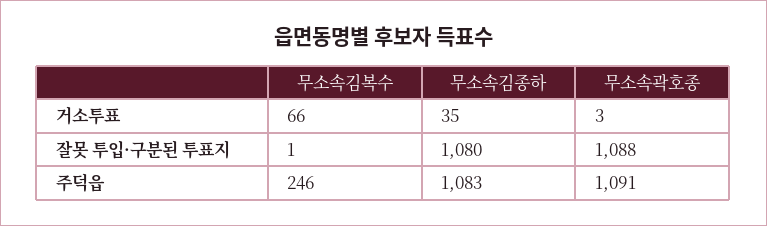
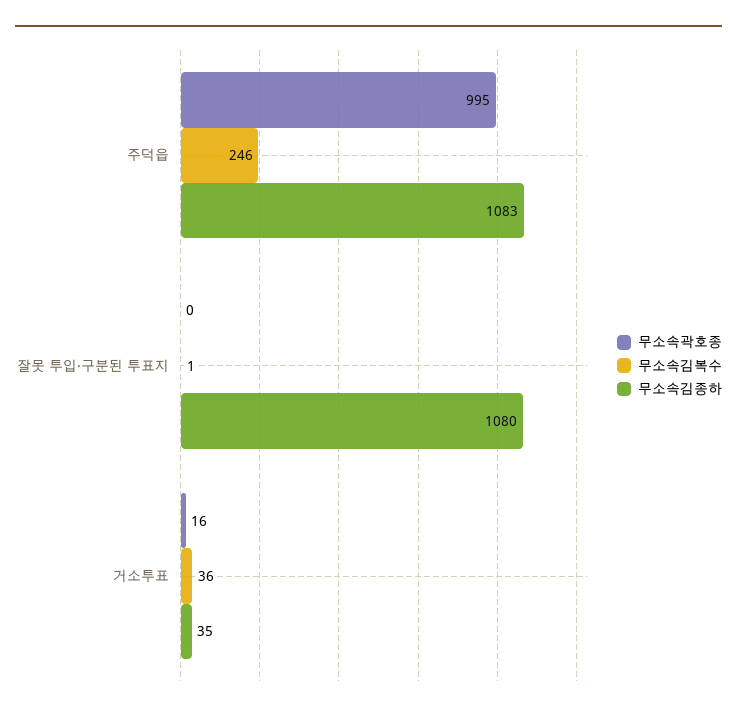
무소속김복수, 거소투표: 66 -> 36
무소속곽호종, 거소투표: 3 -> 16
무소속곽호종, 잘못 투입·구분된 투표지: 1088 -> 0
무소속곽호종, 주덕읍: 1091 -> 995

